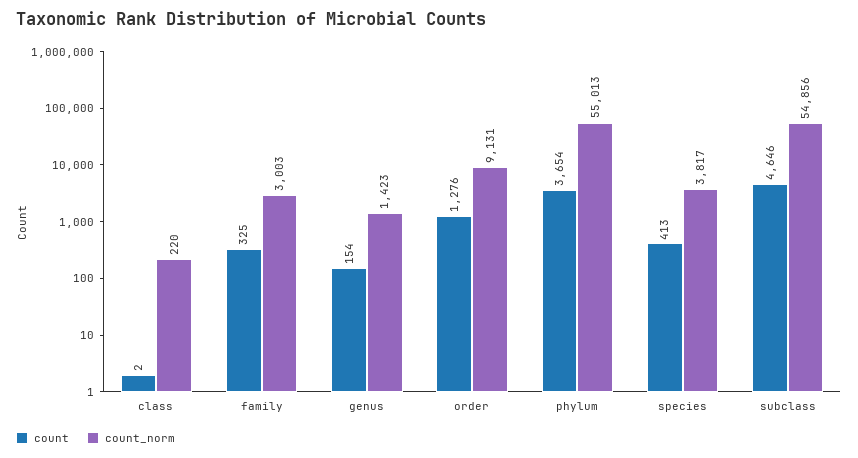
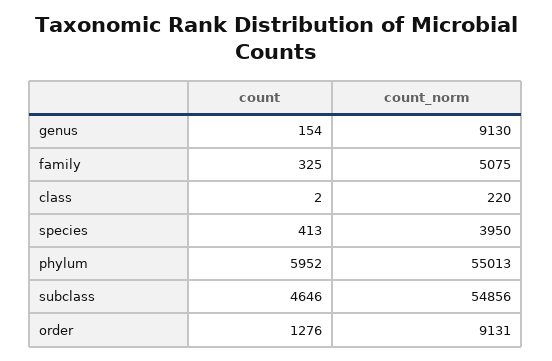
count_norm, family: 3003 -> 5075
count_norm, genus: 1423 -> 9130
count, phylum: 3654 -> 5952
count_norm, species: 3817 -> 3950

